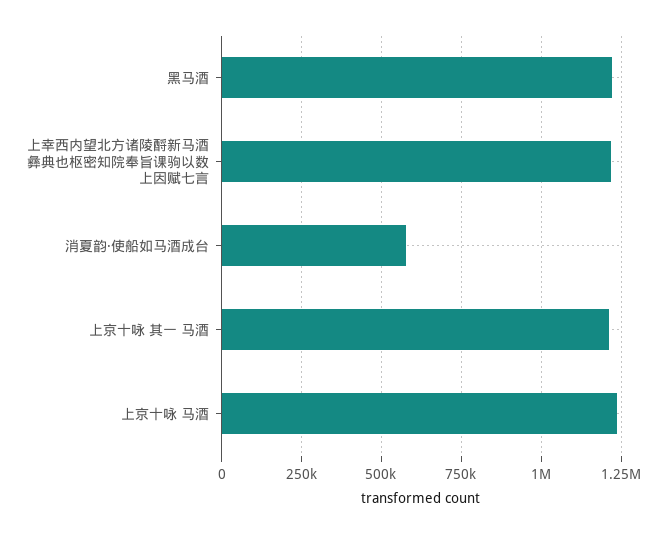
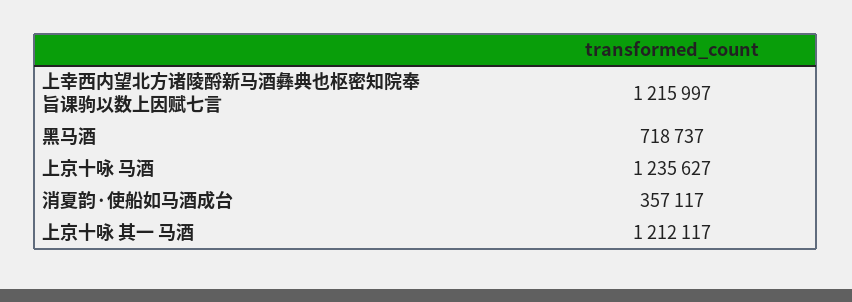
黑马酒: 1225000 -> 718737
消夏韵·使船如马酒成台: 575000 -> 357117

